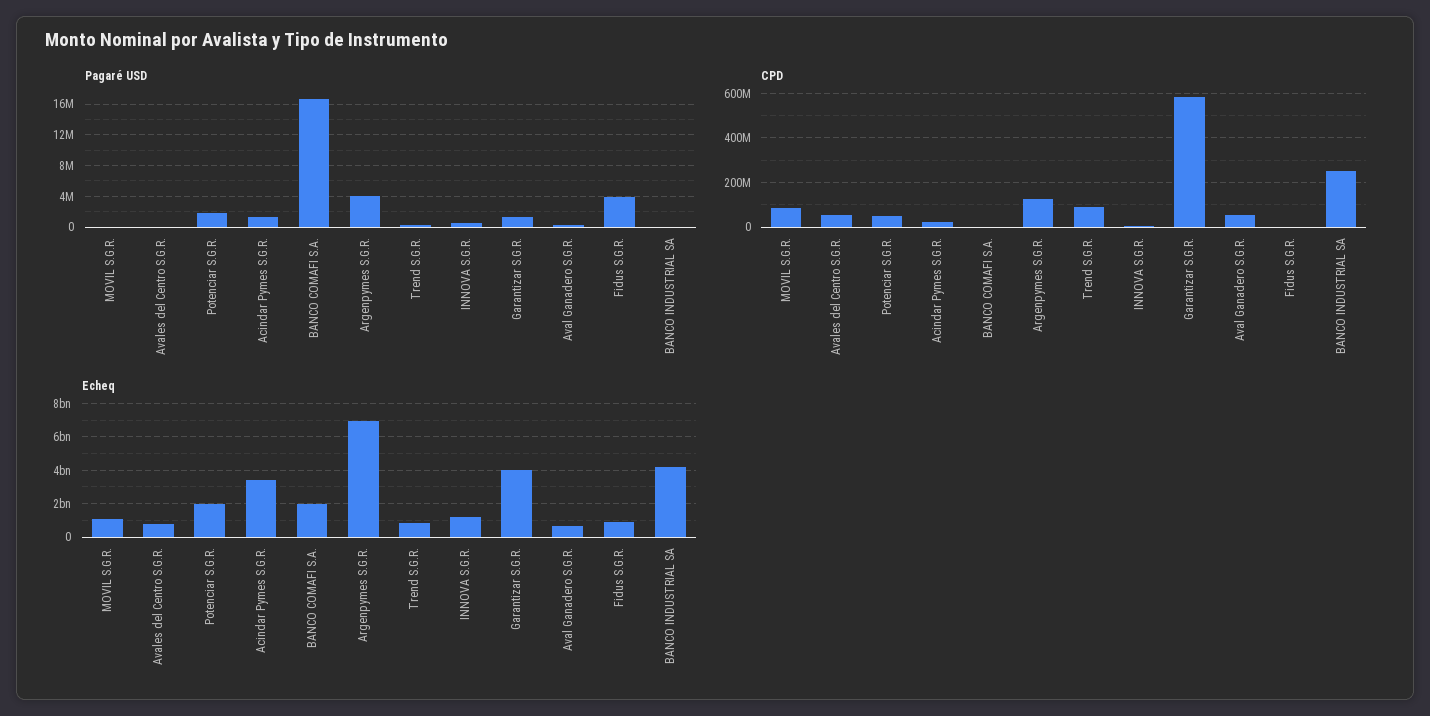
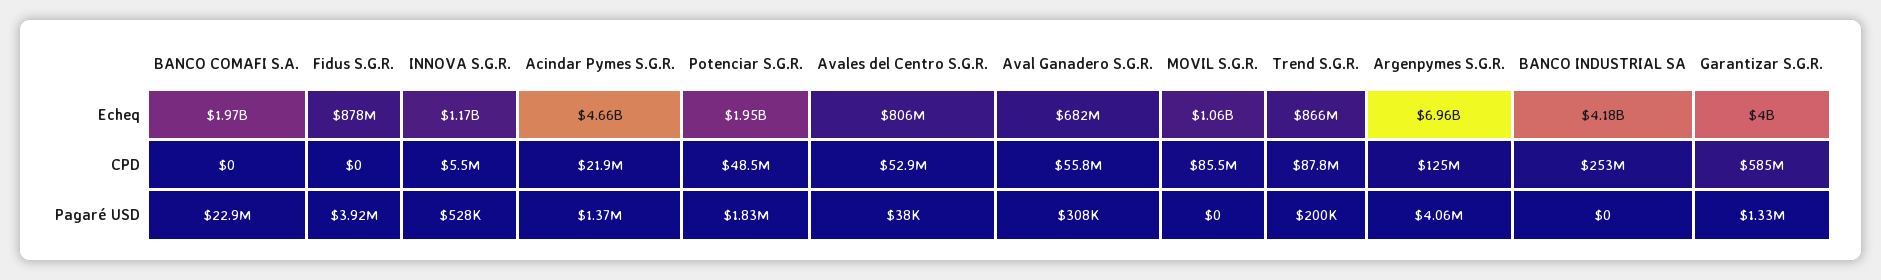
Pagaré USD, BANCO COMAFI S.A.: 17000000 -> 22900000
Echeq, Acindar Pymes S.G.R.: 3500000000 -> 4660000000

